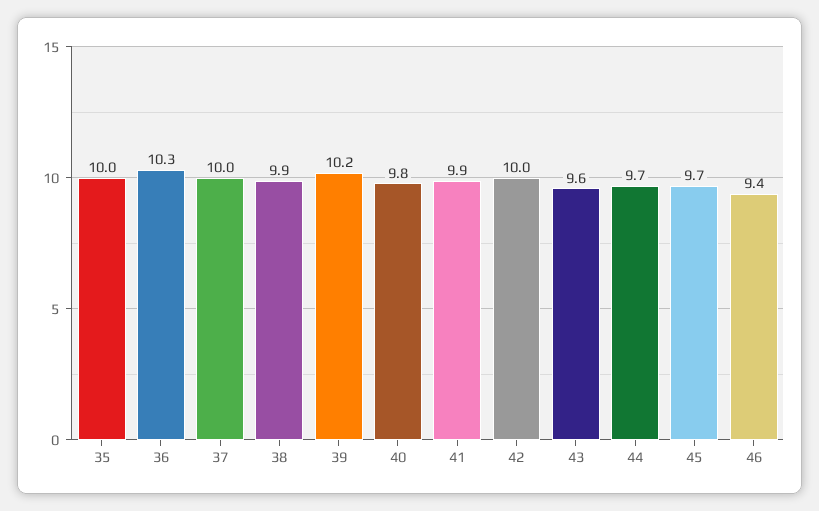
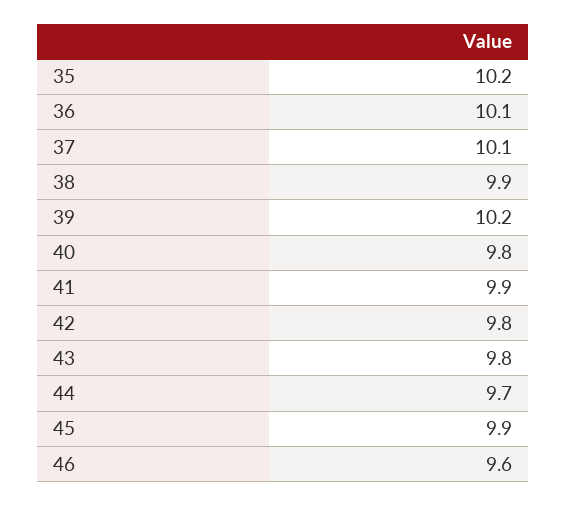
35: 10 -> 10.2
36: 10.3 -> 10.1
37: 10 -> 10.1
42: 10 -> 9.8
43: 9.6 -> 9.8
45: 9.7 -> 9.9
46: 9.4 -> 9.6

